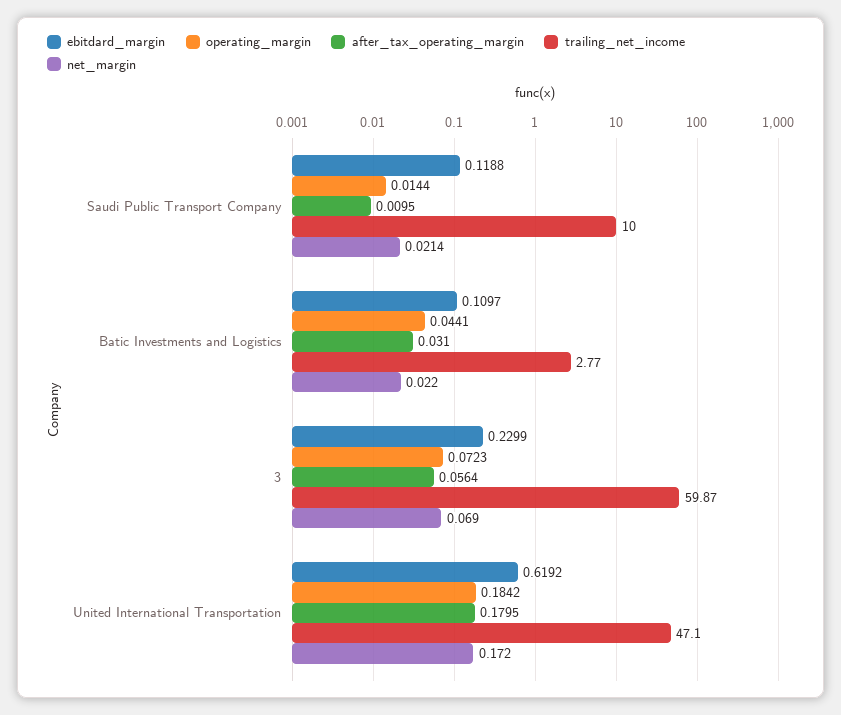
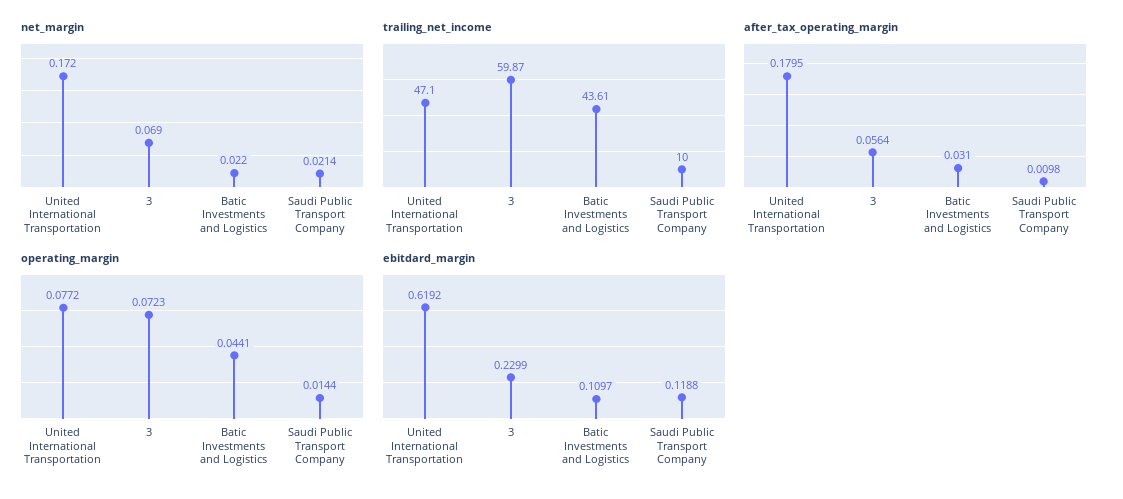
after_tax_operating_margin, Saudi Public Transport Company: 0.0095 -> 0.0098
trailing_net_income, Batic Investments and Logistics: 2.77 -> 43.61
operating_margin, United International Transportation: 0.1842 -> 0.0772

